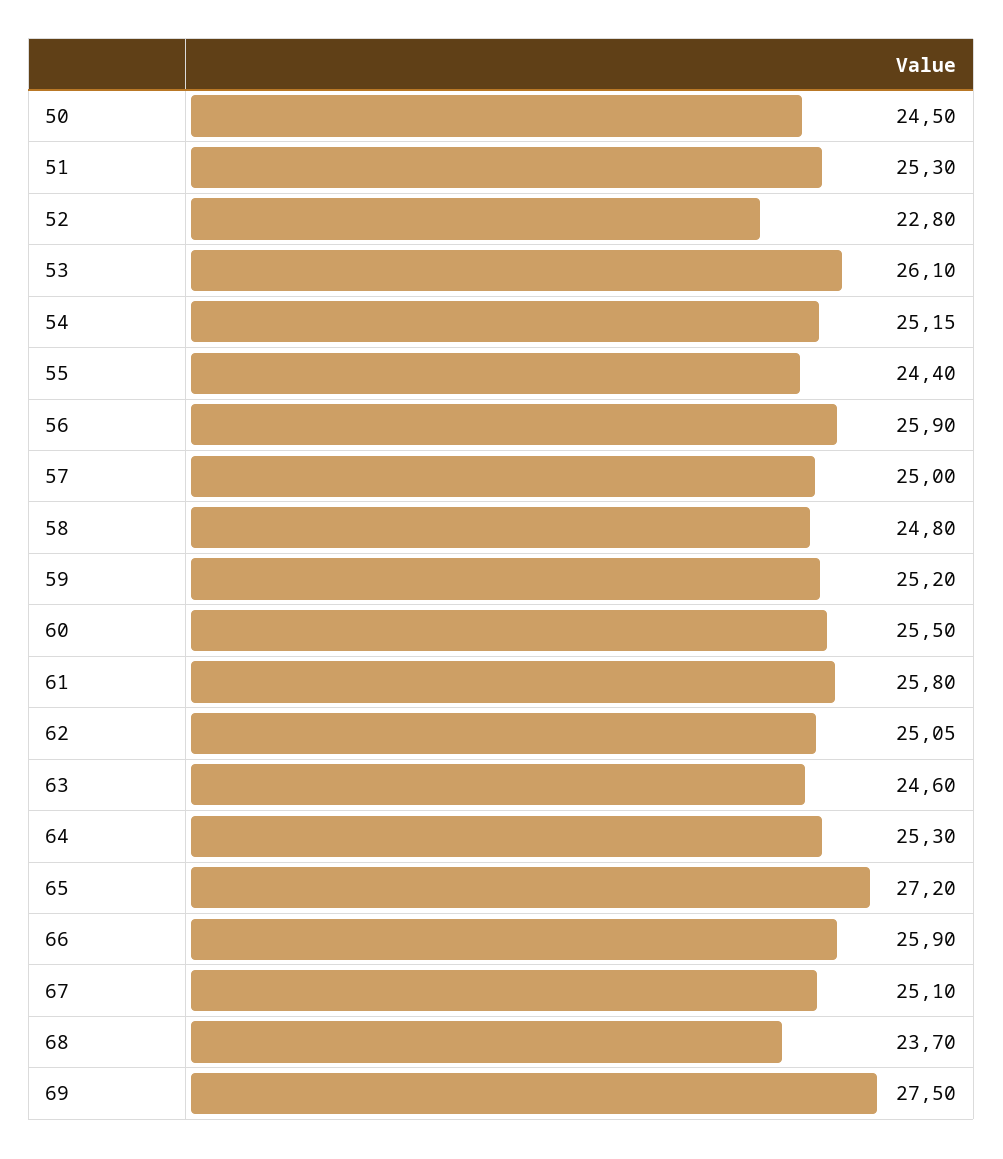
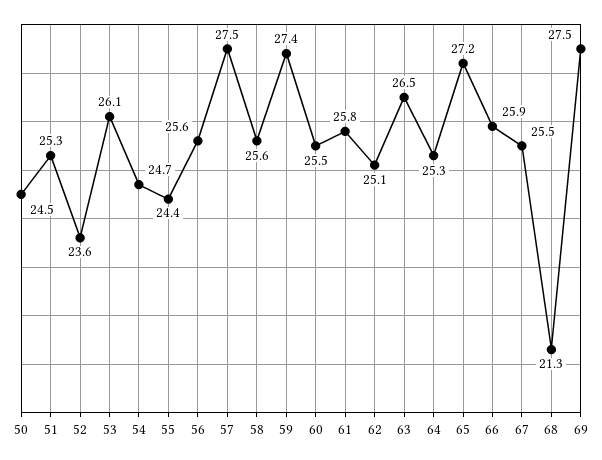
52: 22.8 -> 23.6
54: 25.15 -> 24.7
56: 25.9 -> 25.6
57: 25 -> 27.5
58: 24.8 -> 25.6
59: 25.2 -> 27.4
63: 24.6 -> 26.5
67: 25.1 -> 25.5
68: 23.7 -> 21.3

